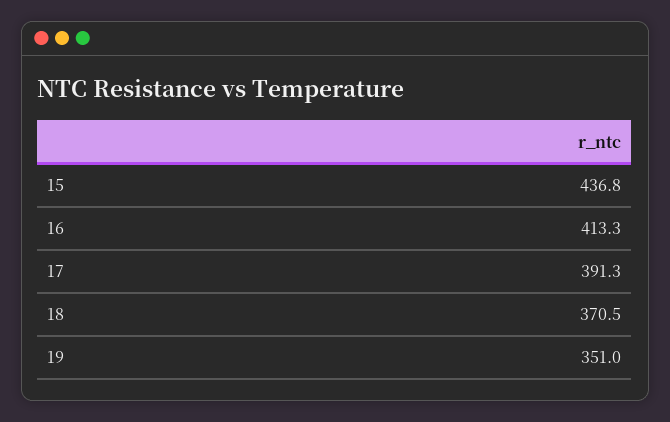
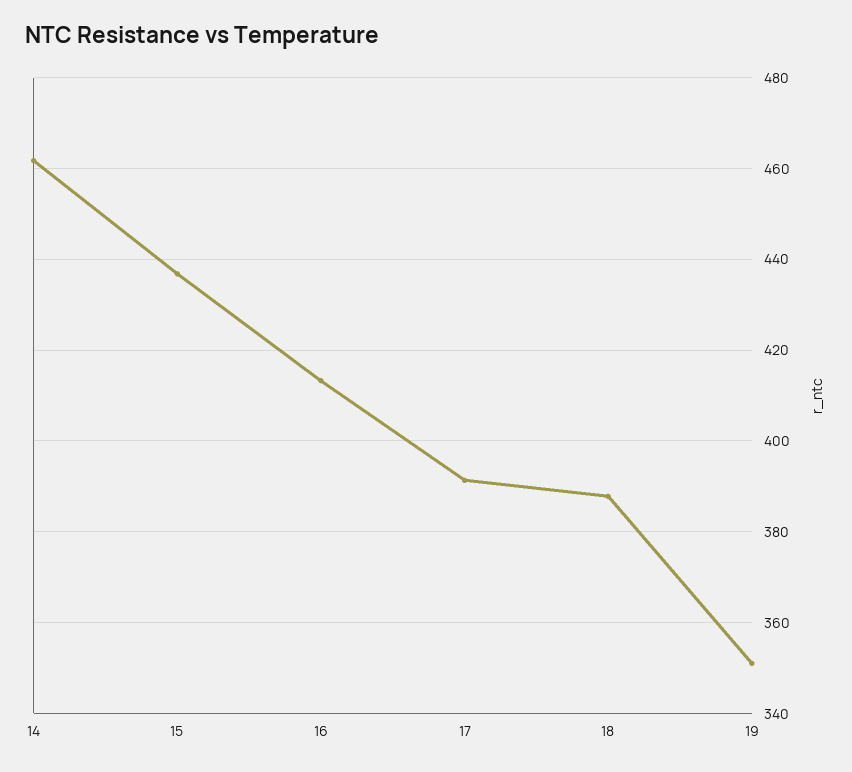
18: 370.5 -> 388
14: none -> 462

